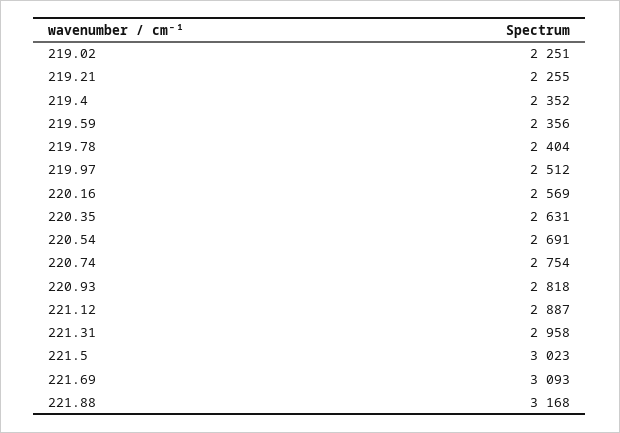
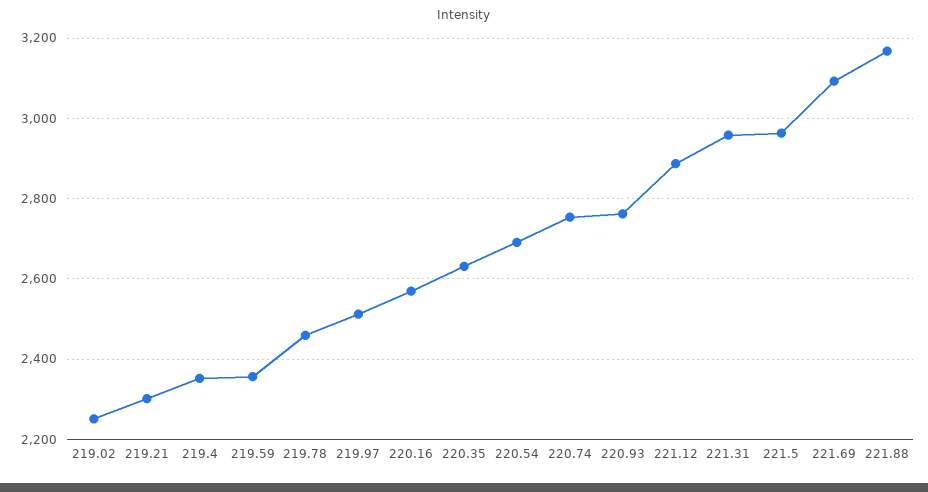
219.21: 2255 -> 2300
219.78: 2404 -> 2460
220.93: 2818 -> 2760
221.5: 3023 -> 2960

